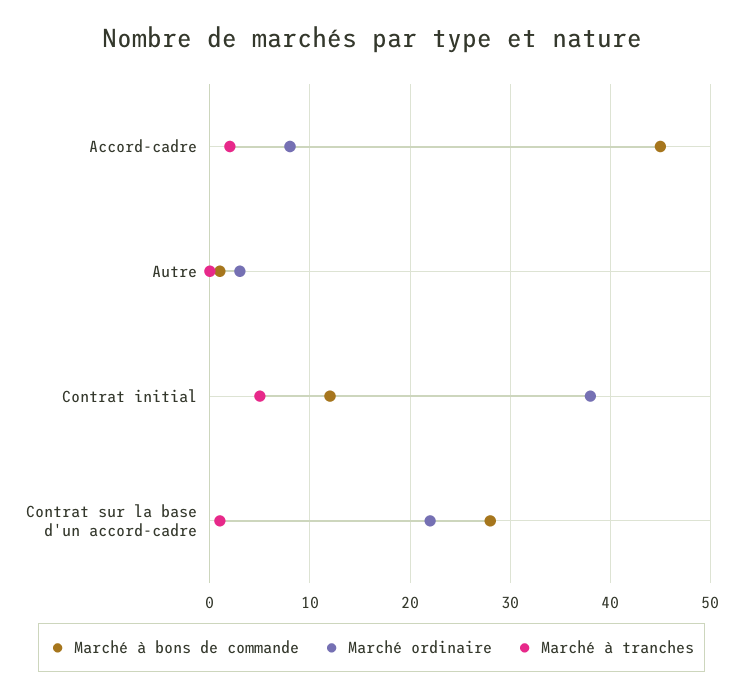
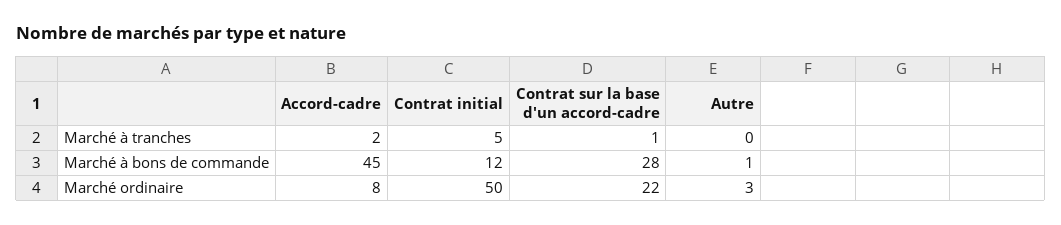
Marché ordinaire, Contrat initial: 38 -> 50

